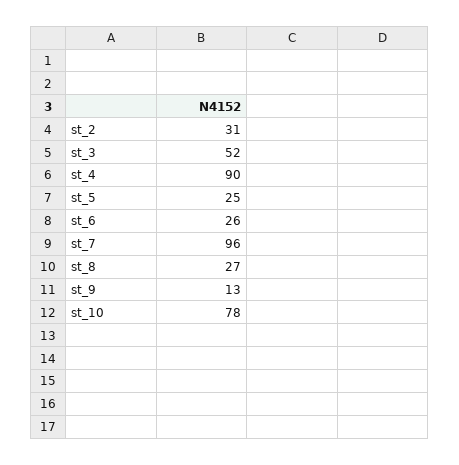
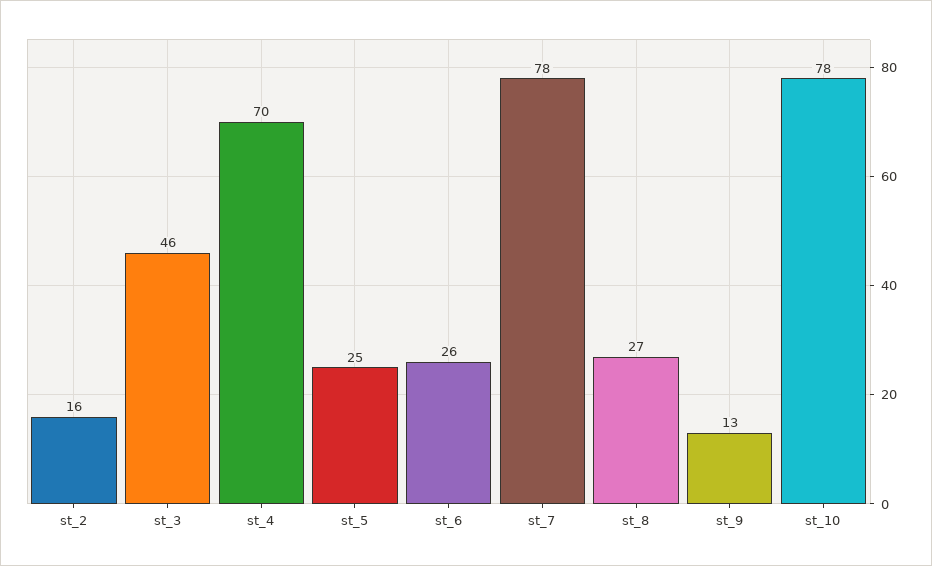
st_2: 31 -> 16
st_3: 52 -> 46
st_4: 90 -> 70
st_7: 96 -> 78

